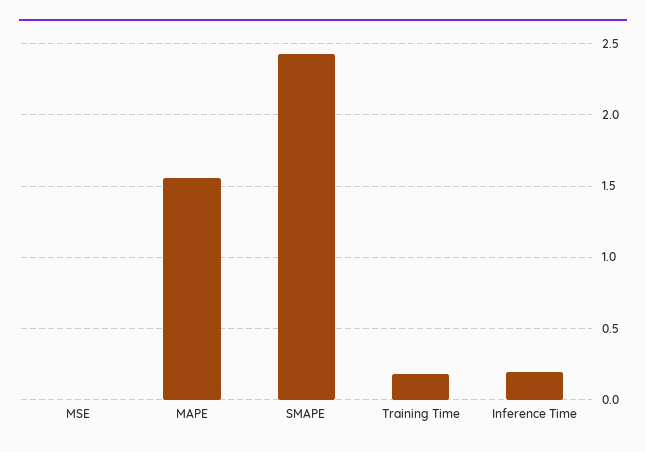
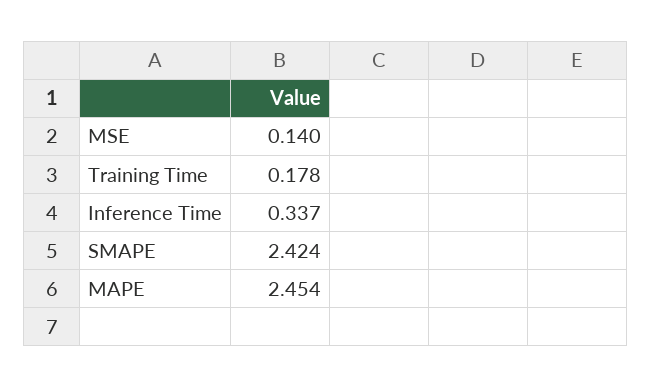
MSE: 0 -> 0.14
MAPE: 1.55 -> 2.454
Inference Time: 0.2 -> 0.337

